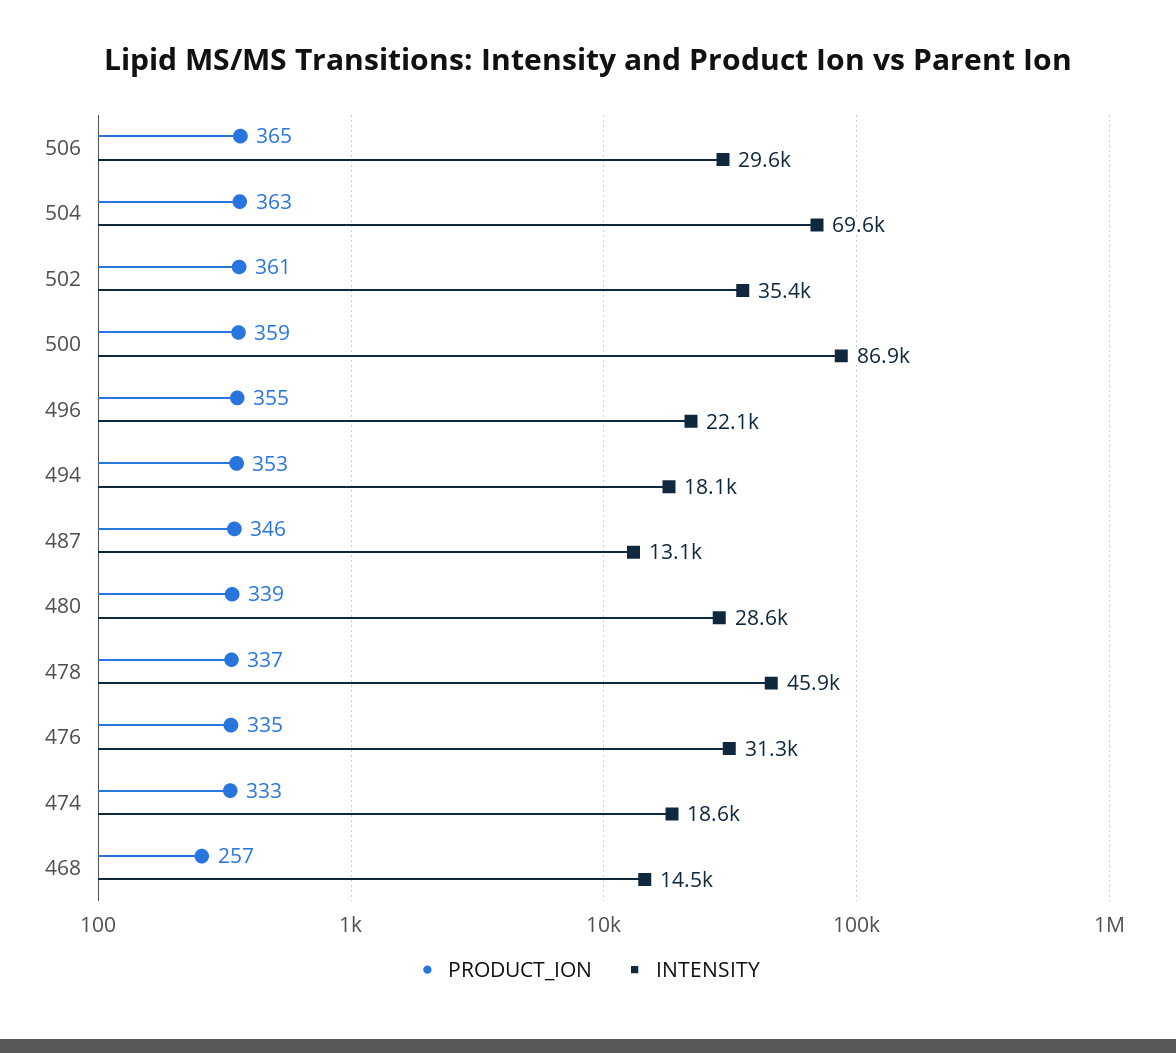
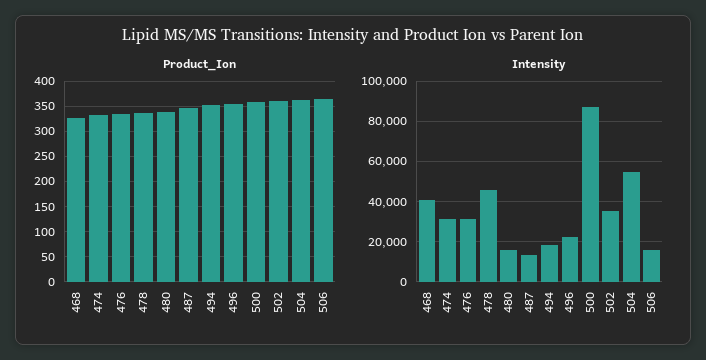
INTENSITY, 506: 29600 -> 15000
INTENSITY, 504: 69600 -> 55000
INTENSITY, 480: 28600 -> 15000
INTENSITY, 474: 18600 -> 30000
PRODUCT_ION, 468: 257 -> 325
INTENSITY, 468: 14500 -> 40000

